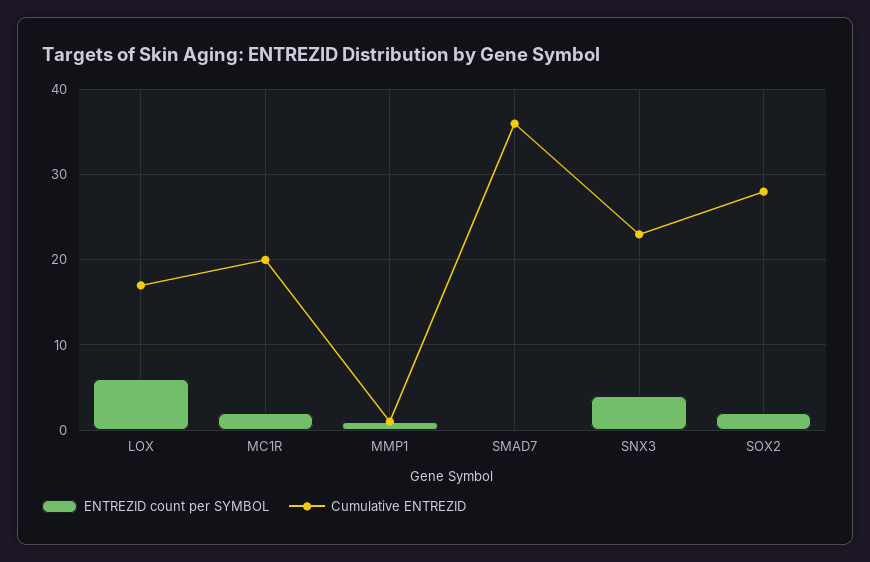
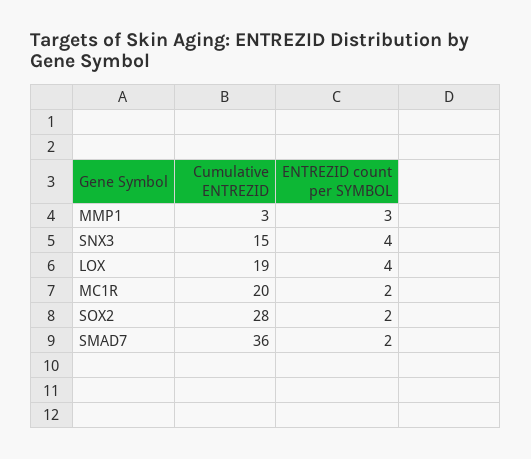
ENTREZID count per SYMBOL, LOX: 6 -> 4
Cumulative ENTREZID, LOX: 17 -> 19
ENTREZID count per SYMBOL, MMP1: 1 -> 3
Cumulative ENTREZID, MMP1: 1 -> 3
ENTREZID count per SYMBOL, SMAD7: 0 -> 2
Cumulative ENTREZID, SNX3: 23 -> 15

